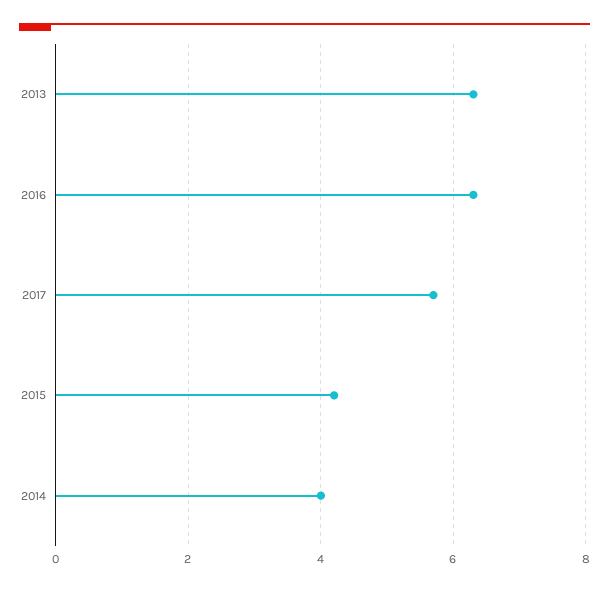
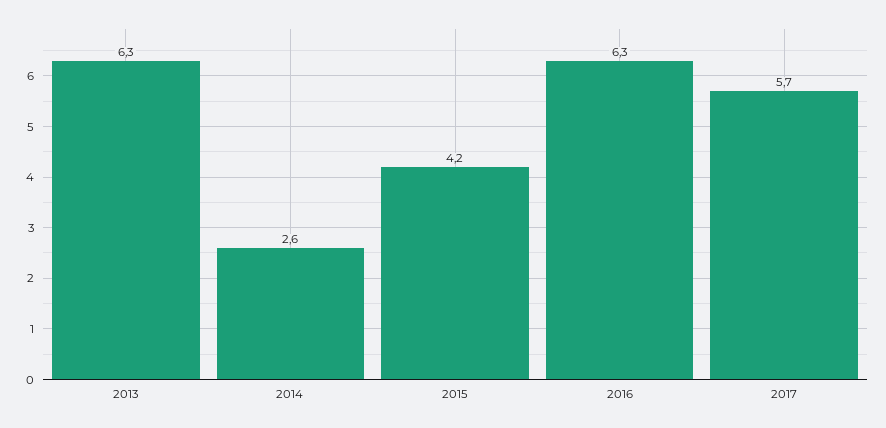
2014: 4 -> 2.6

